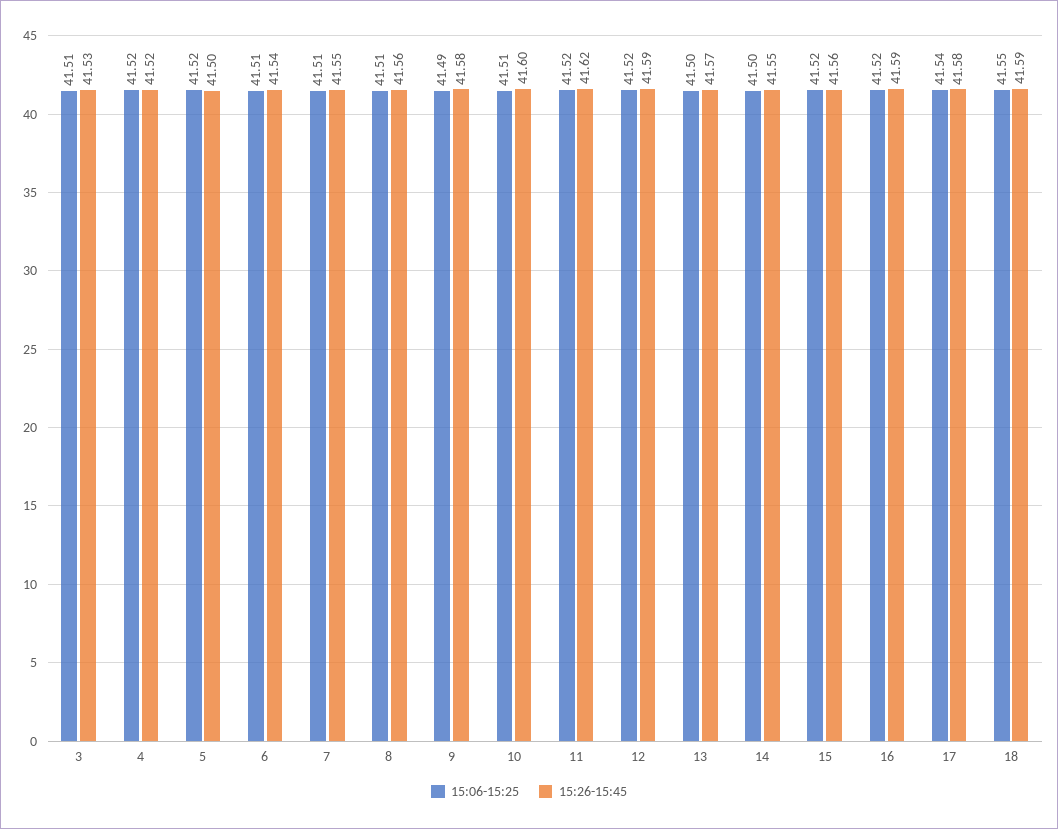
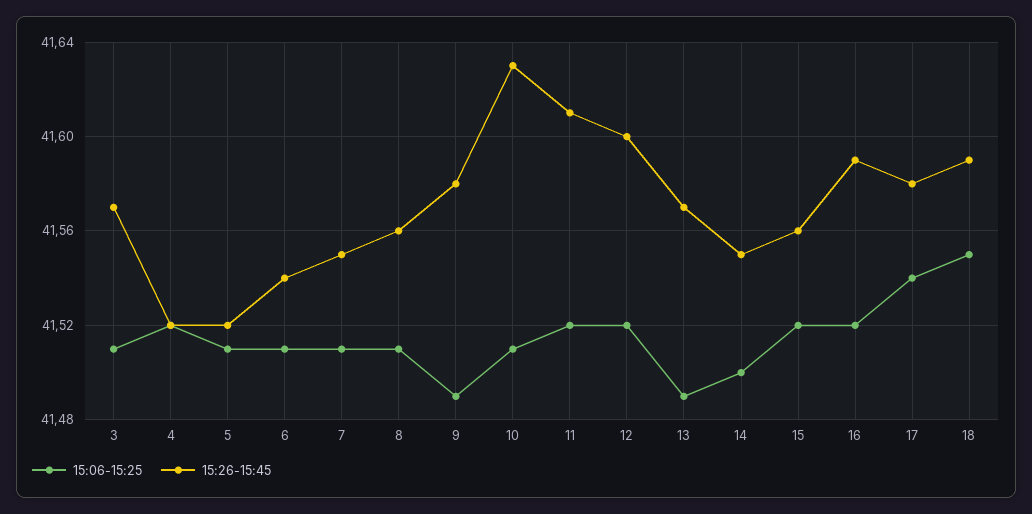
15:26-15:45, 3: 41.53 -> 41.57
15:06-15:25, 5: 41.52 -> 41.51
15:26-15:45, 5: 41.5 -> 41.52
15:26-15:45, 10: 41.6 -> 41.63
15:26-15:45, 11: 41.62 -> 41.61
15:26-15:45, 12: 41.59 -> 41.6
15:06-15:25, 13: 41.5 -> 41.49

